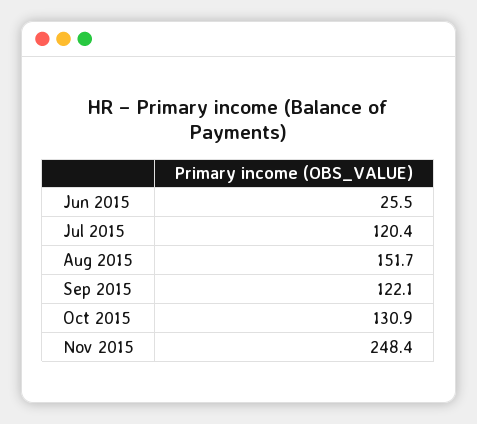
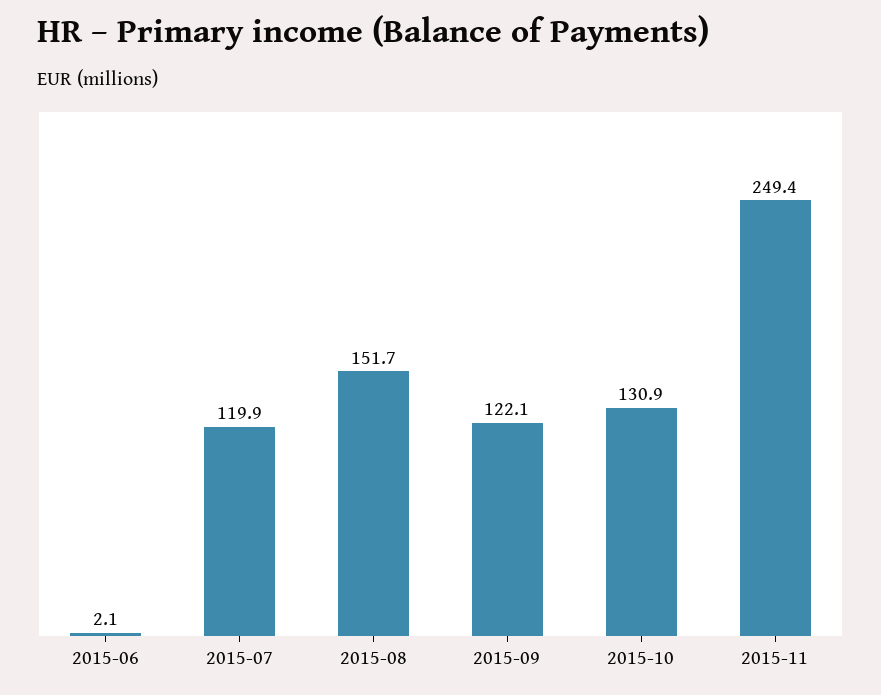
Jun 2015: 25.5 -> 2.1
Jul 2015: 120.4 -> 119.9
Nov 2015: 248.4 -> 249.4

